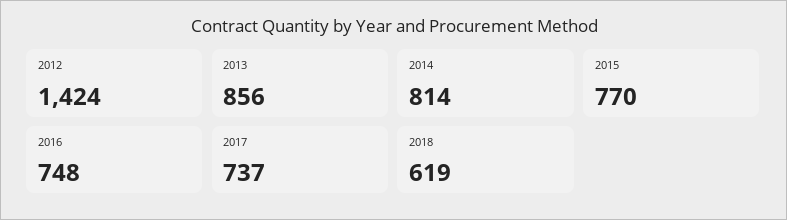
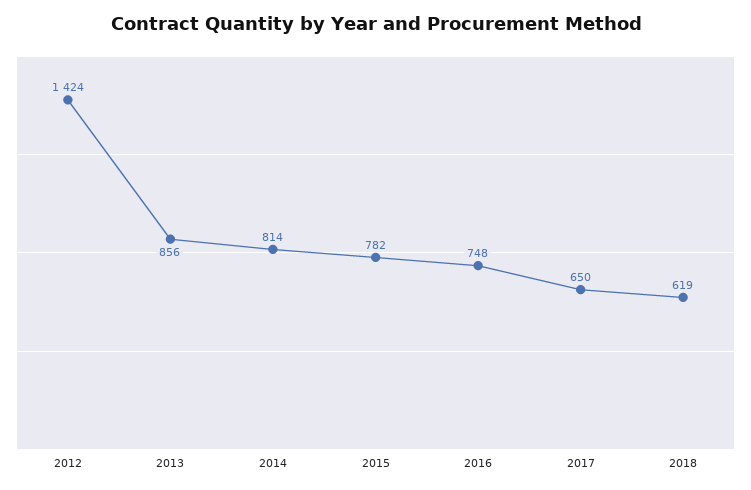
2015: 770 -> 782
2017: 737 -> 650

